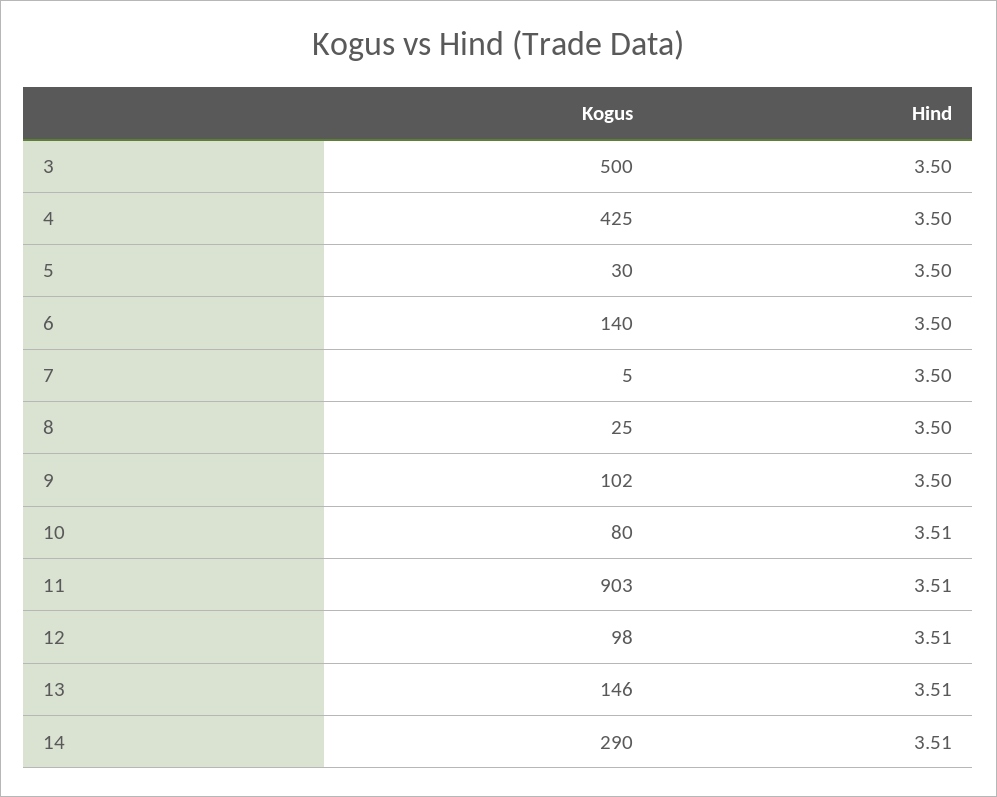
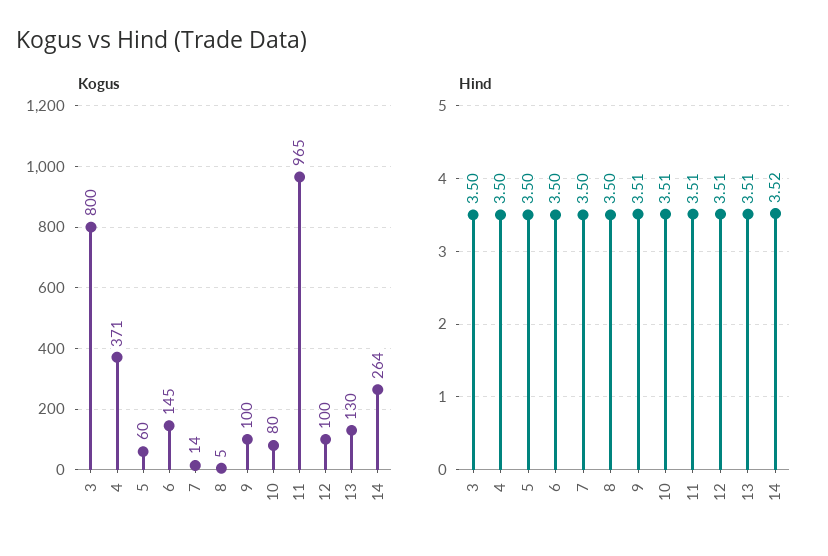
Kogus, 3: 500 -> 800
Kogus, 4: 425 -> 371
Kogus, 5: 30 -> 60
Kogus, 6: 140 -> 145
Kogus, 7: 5 -> 14
Kogus, 8: 25 -> 5
Kogus, 9: 102 -> 100
Hind, 9: 3.5 -> 3.51
Kogus, 11: 903 -> 965
Kogus, 12: 98 -> 100
Kogus, 13: 146 -> 130
Kogus, 14: 290 -> 264
Hind, 14: 3.51 -> 3.52

